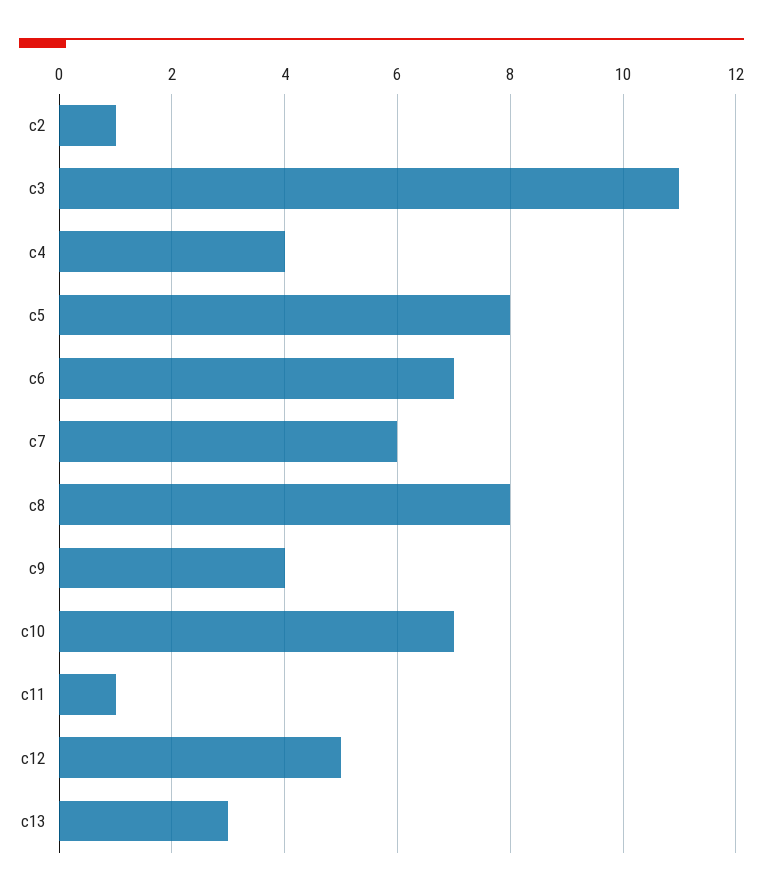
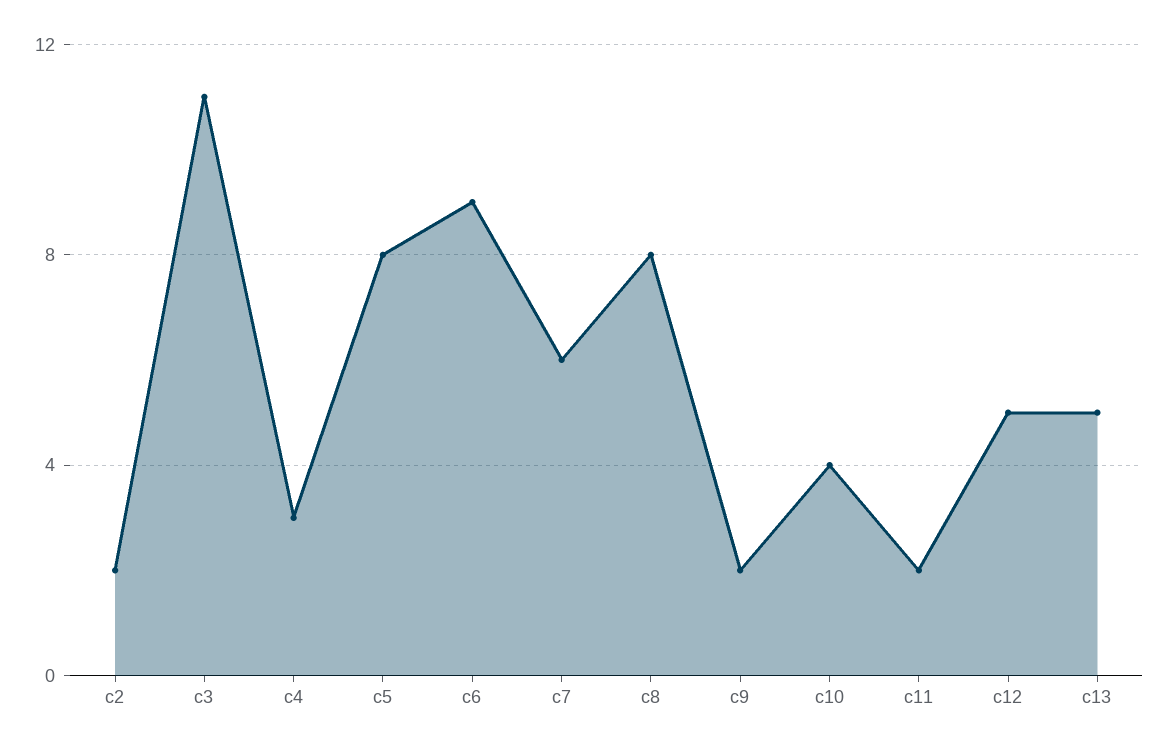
c2: 1 -> 2
c4: 4 -> 3
c6: 7 -> 9
c9: 4 -> 2
c10: 7 -> 4
c11: 1 -> 2
c13: 3 -> 5

